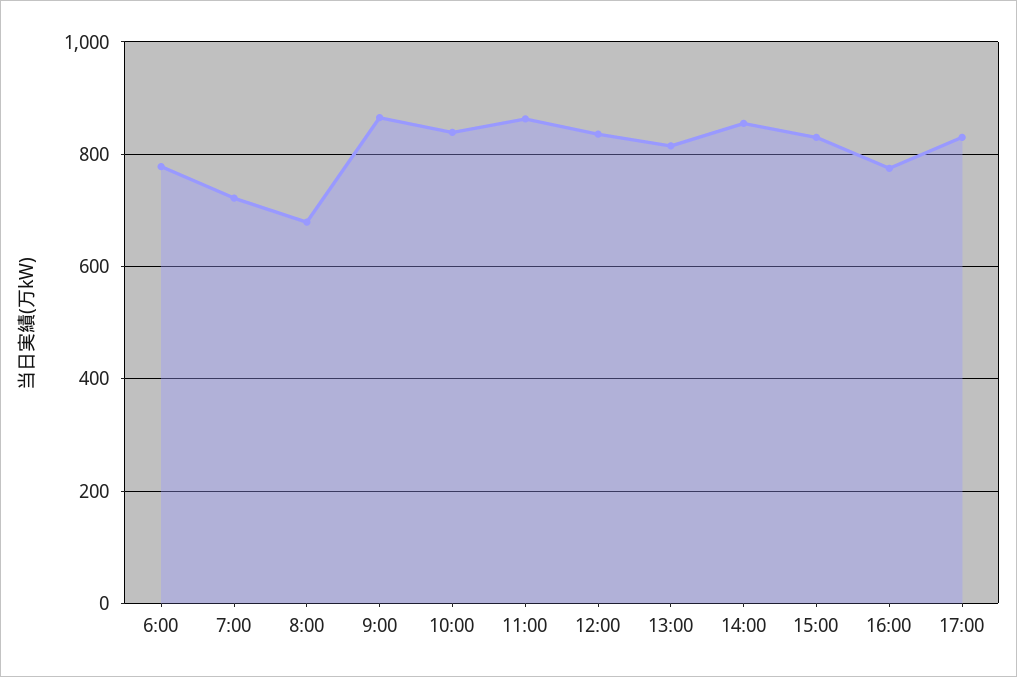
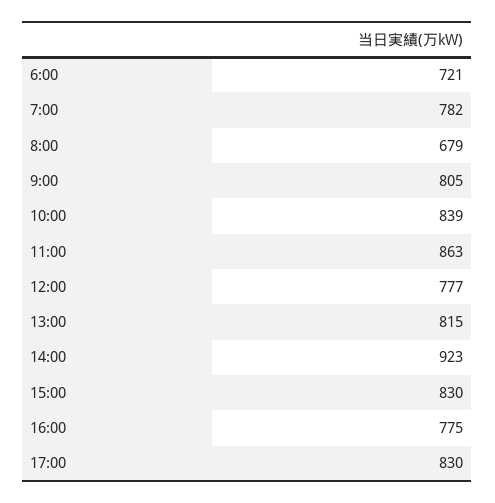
6:00: 780 -> 721
7:00: 720 -> 782
9:00: 860 -> 805
12:00: 840 -> 777
14:00: 860 -> 923

